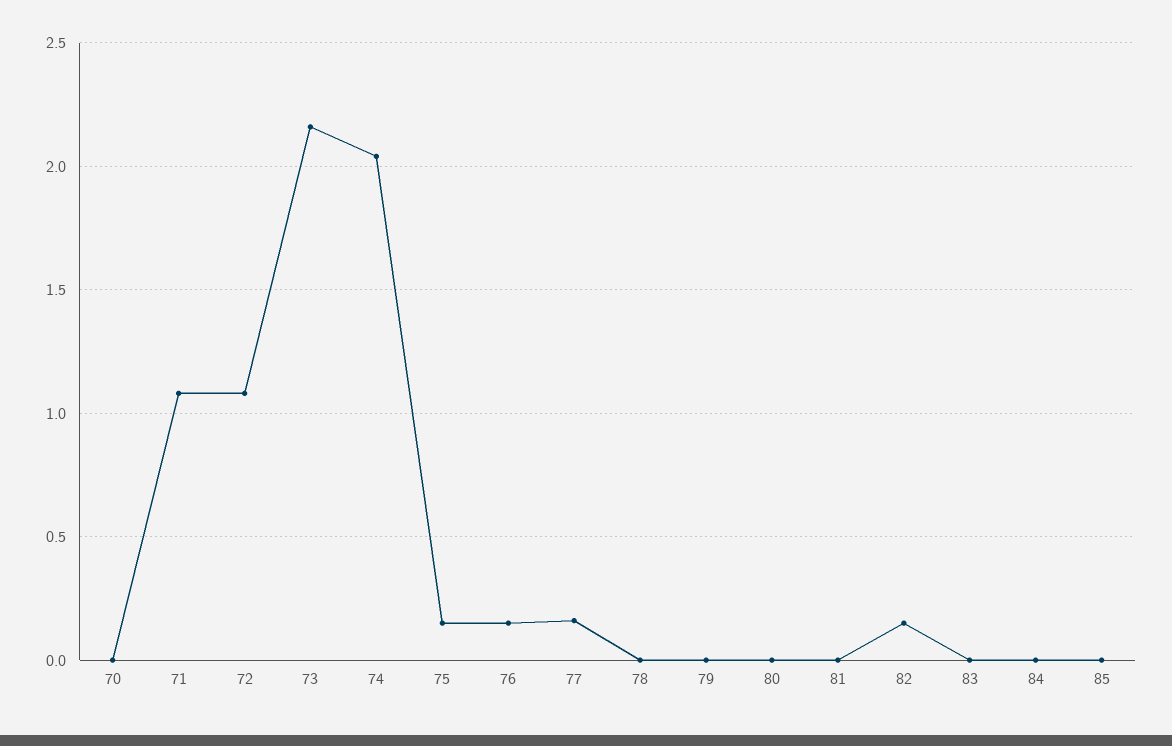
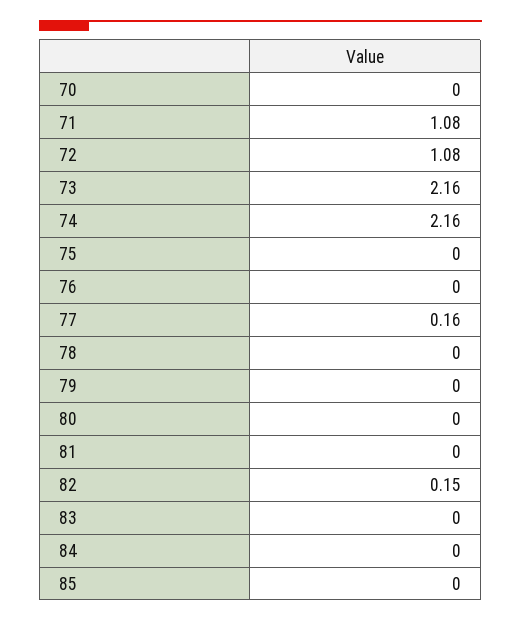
74: 2.05 -> 2.16
75: 0.15 -> 0
76: 0.15 -> 0

